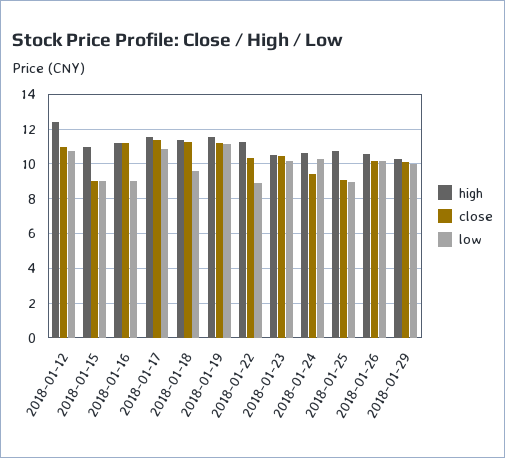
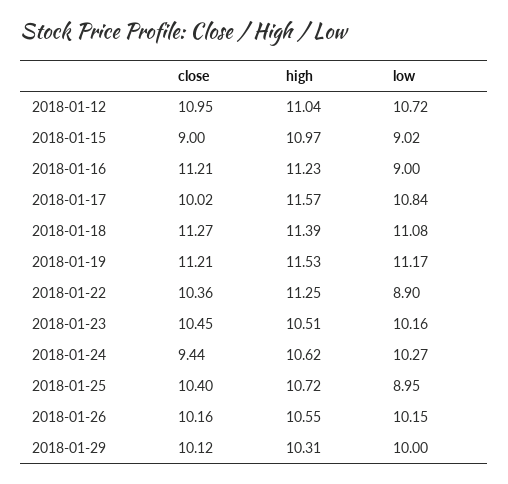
high, 2018-01-12: 12.5 -> 11.04
close, 2018-01-17: 11.5 -> 10.02
low, 2018-01-18: 9.5 -> 11.08
close, 2018-01-25: 9 -> 10.4

